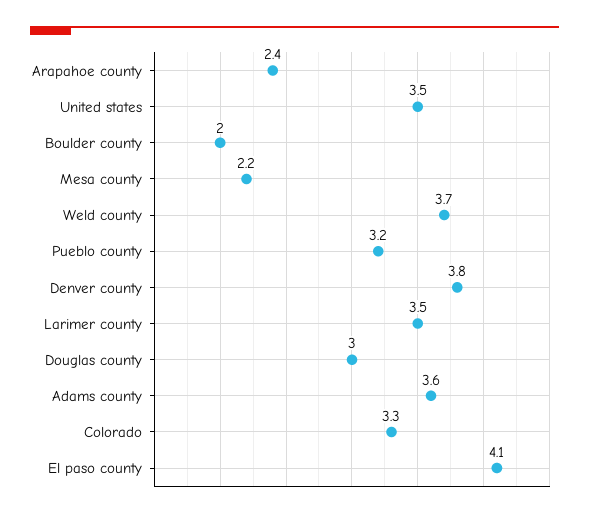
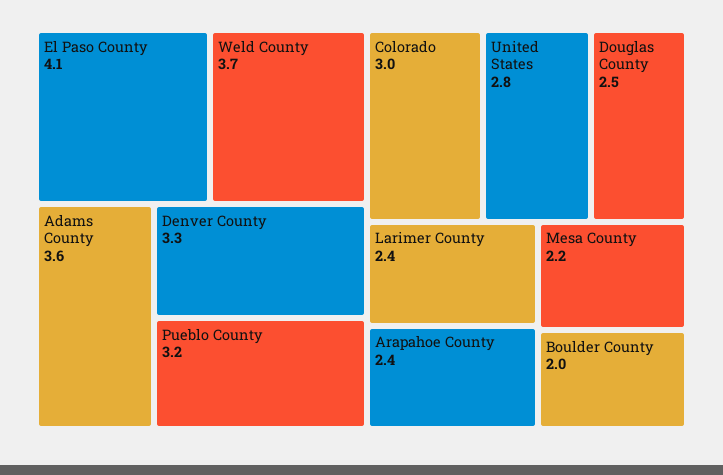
United states: 3.5 -> 2.8
Denver county: 3.8 -> 3.3
Larimer county: 3.5 -> 2.4
Douglas county: 3 -> 2.5
Colorado: 3.3 -> 3

